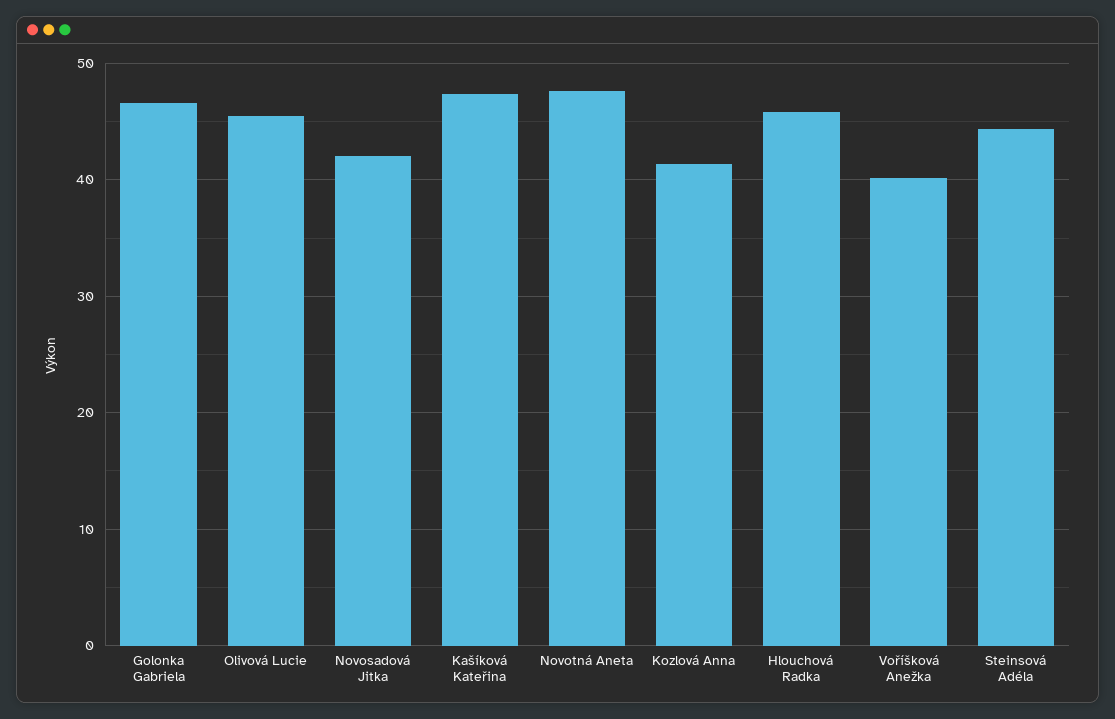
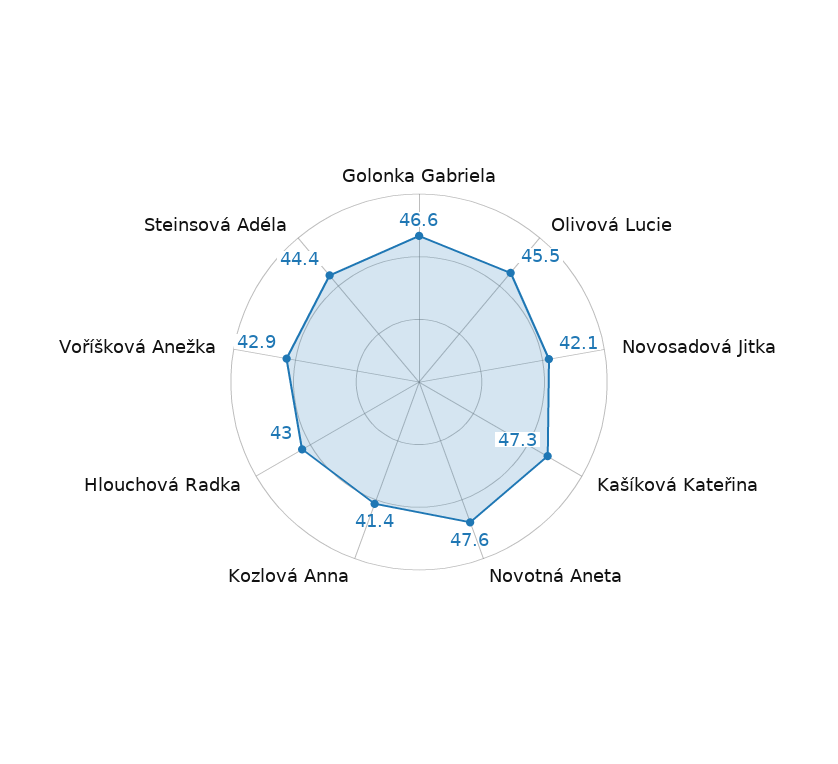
Hlouchová Radka: 46 -> 43
Voříšková Anežka: 40 -> 42.9

